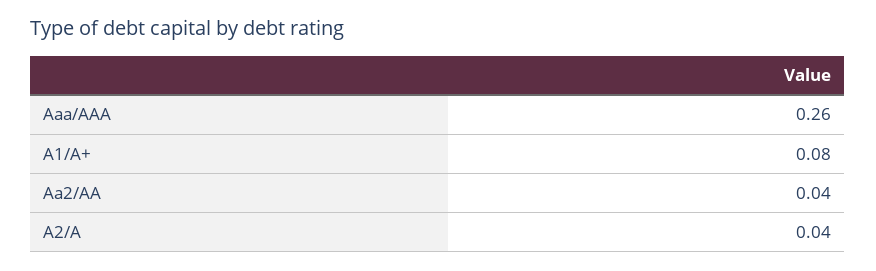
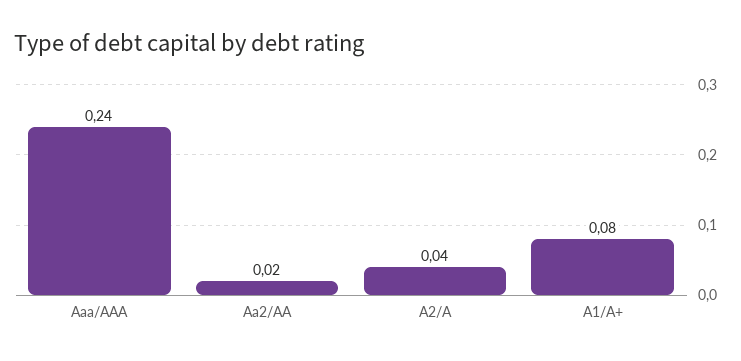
Aaa/AAA: 0.26 -> 0.24
Aa2/AA: 0.04 -> 0.02

